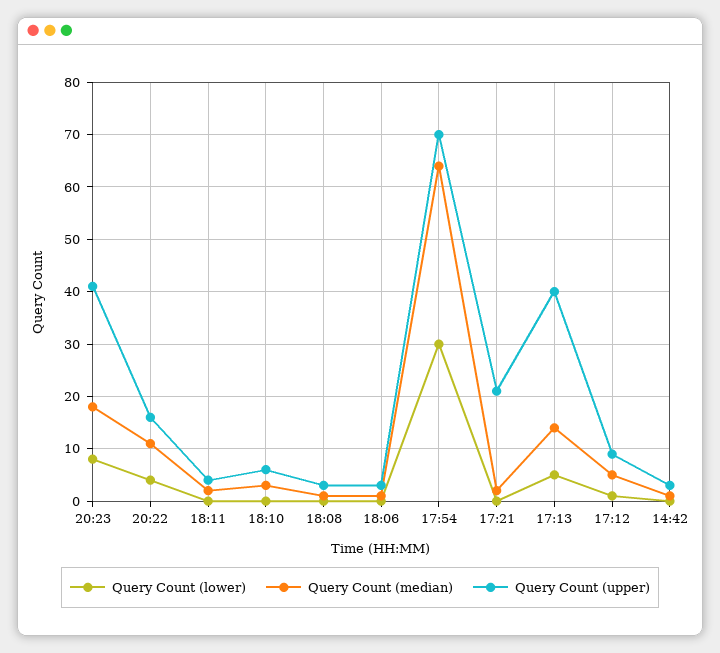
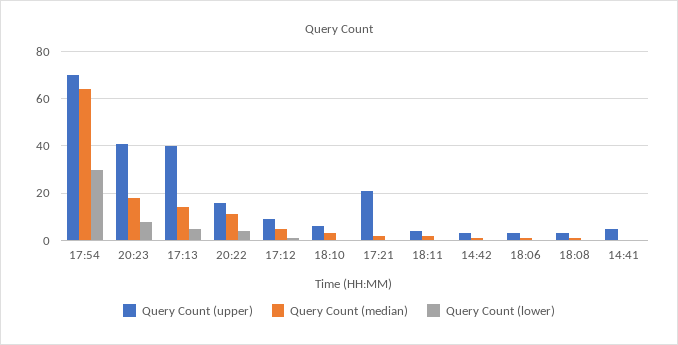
Query Count (upper), 14:41: none -> 5
Query Count (median), 14:41: none -> 0
Query Count (lower), 14:41: none -> 0

